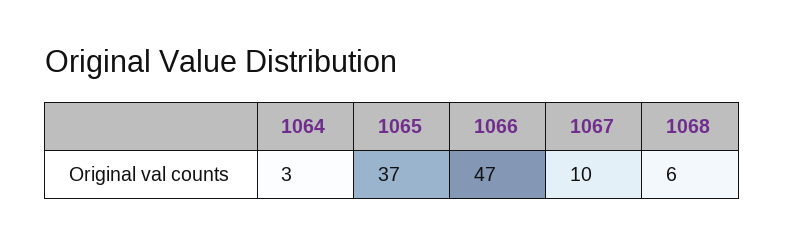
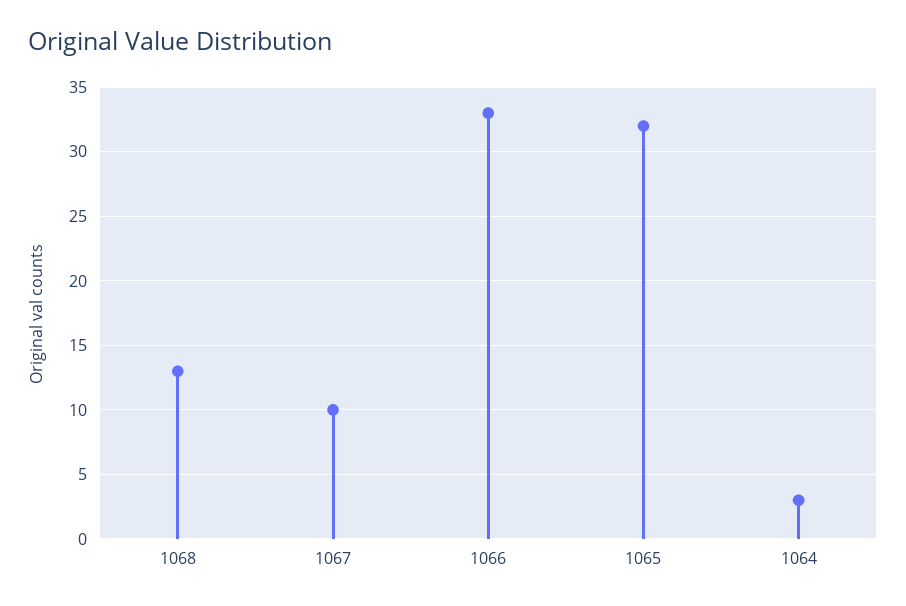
1065: 37 -> 32
1066: 47 -> 33
1068: 6 -> 13

